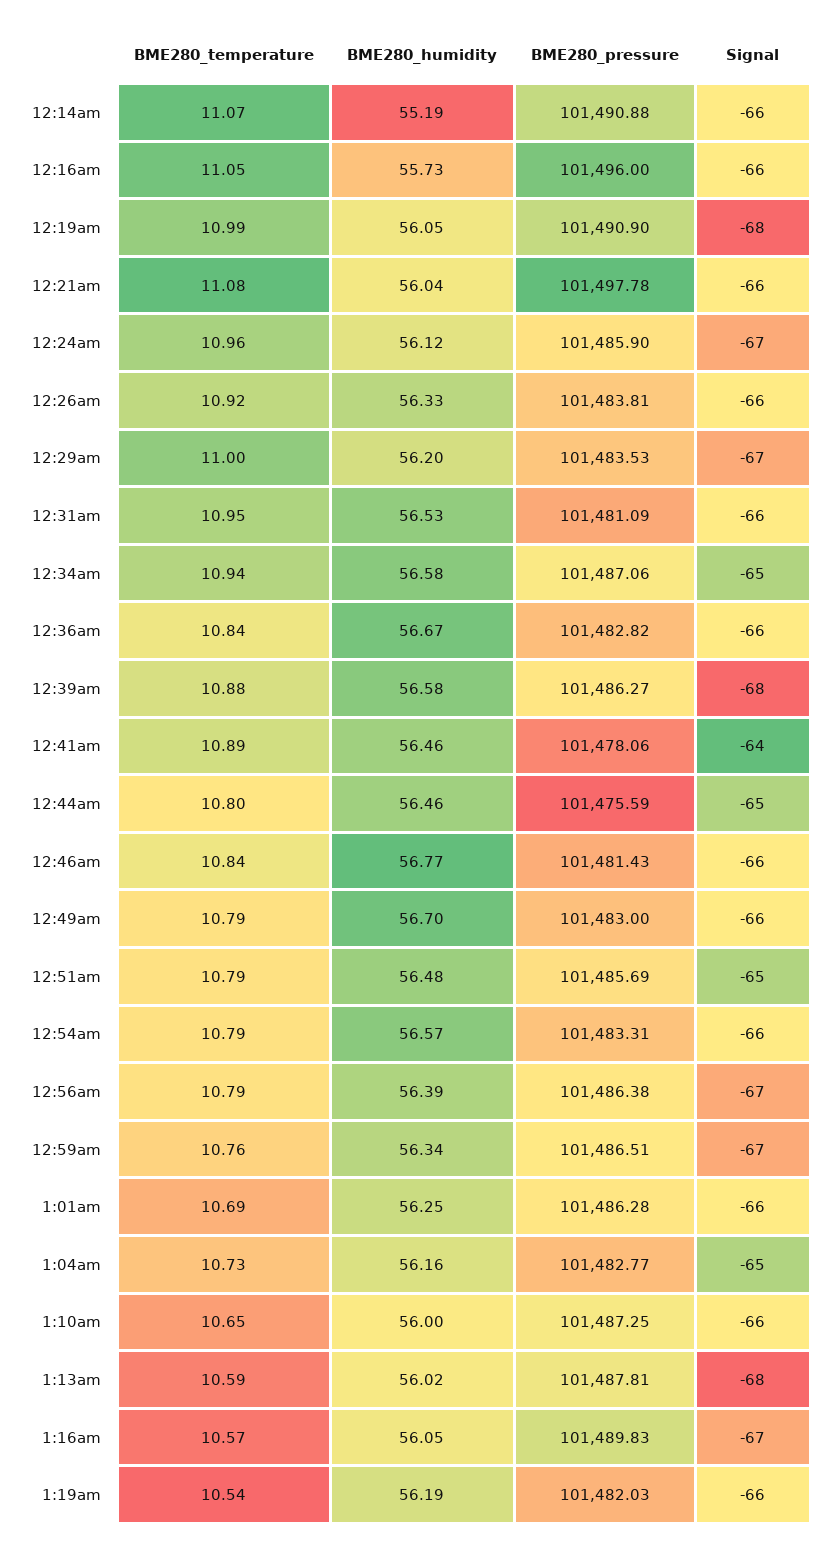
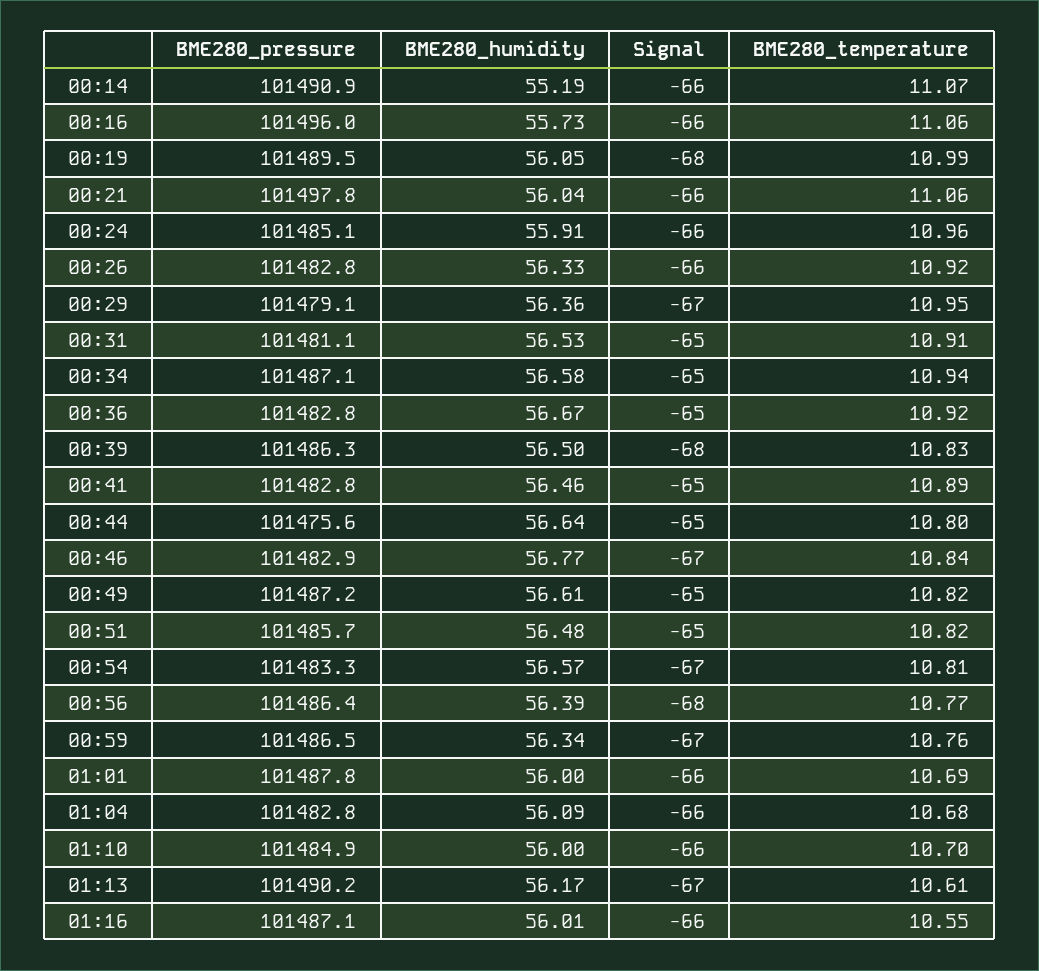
BME280_temperature, 12:16am: 11.05 -> 11.06
BME280_pressure, 12:19am: 101490.9 -> 101489.5
BME280_temperature, 12:21am: 11.08 -> 11.06
BME280_humidity, 12:24am: 56.12 -> 55.91
BME280_pressure, 12:24am: 101485.9 -> 101485.1
Signal, 12:24am: -67 -> -66
BME280_pressure, 12:26am: 101483.81 -> 101482.8
BME280_temperature, 12:29am: 11 -> 10.95
BME280_humidity, 12:29am: 56.2 -> 56.36
BME280_pressure, 12:29am: 101483.53 -> 101479.1
BME280_temperature, 12:31am: 10.95 -> 10.91
Signal, 12:31am: -66 -> -65
BME280_temperature, 12:36am: 10.84 -> 10.92
Signal, 12:36am: -66 -> -65
BME280_temperature, 12:39am: 10.88 -> 10.83
BME280_humidity, 12:39am: 56.58 -> 56.5
BME280_pressure, 12:41am: 101478.06 -> 101482.8
Signal, 12:41am: -64 -> -65
BME280_humidity, 12:44am: 56.46 -> 56.64
BME280_pressure, 12:46am: 101481.43 -> 101482.9
Signal, 12:46am: -66 -> -67
BME280_temperature, 12:49am: 10.79 -> 10.82
BME280_humidity, 12:49am: 56.7 -> 56.61
BME280_pressure, 12:49am: 101483 -> 101487.2
Signal, 12:49am: -66 -> -65
BME280_temperature, 12:51am: 10.79 -> 10.82
BME280_temperature, 12:54am: 10.79 -> 10.81
Signal, 12:54am: -66 -> -67
BME280_temperature, 12:56am: 10.79 -> 10.77
Signal, 12:56am: -67 -> -68
BME280_humidity, 1:01am: 56.25 -> 56
BME280_pressure, 1:01am: 101486.28 -> 101487.8
BME280_temperature, 1:04am: 10.73 -> 10.68
BME280_humidity, 1:04am: 56.16 -> 56.09
Signal, 1:04am: -65 -> -66
BME280_temperature, 1:10am: 10.65 -> 10.7
BME280_pressure, 1:10am: 101487.25 -> 101484.9
BME280_temperature, 1:13am: 10.59 -> 10.61
BME280_humidity, 1:13am: 56.02 -> 56.17
BME280_pressure, 1:13am: 101487.81 -> 101490.2
Signal, 1:13am: -68 -> -67
BME280_temperature, 1:16am: 10.57 -> 10.55
BME280_humidity, 1:16am: 56.05 -> 56.01
BME280_pressure, 1:16am: 101489.83 -> 101487.1
Signal, 1:16am: -67 -> -66
BME280_temperature, 1:19am: 10.54 -> none
BME280_humidity, 1:19am: 56.19 -> none
BME280_pressure, 1:19am: 101482.03 -> none
Signal, 1:19am: -66 -> none

